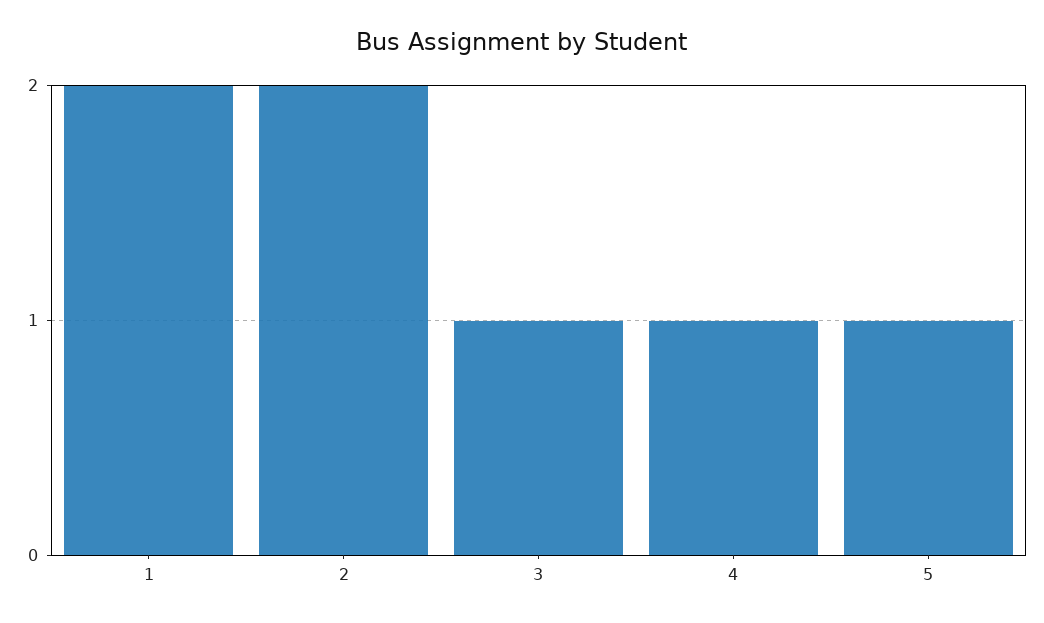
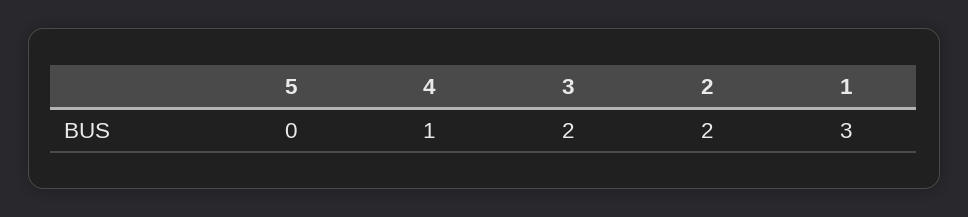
1: 2 -> 3
3: 1 -> 2
5: 1 -> 0

